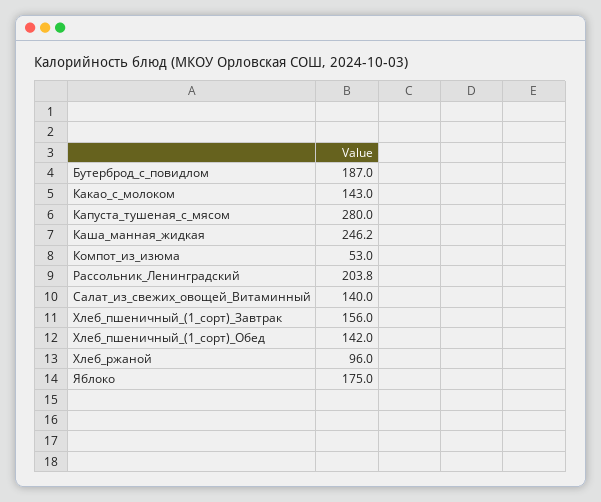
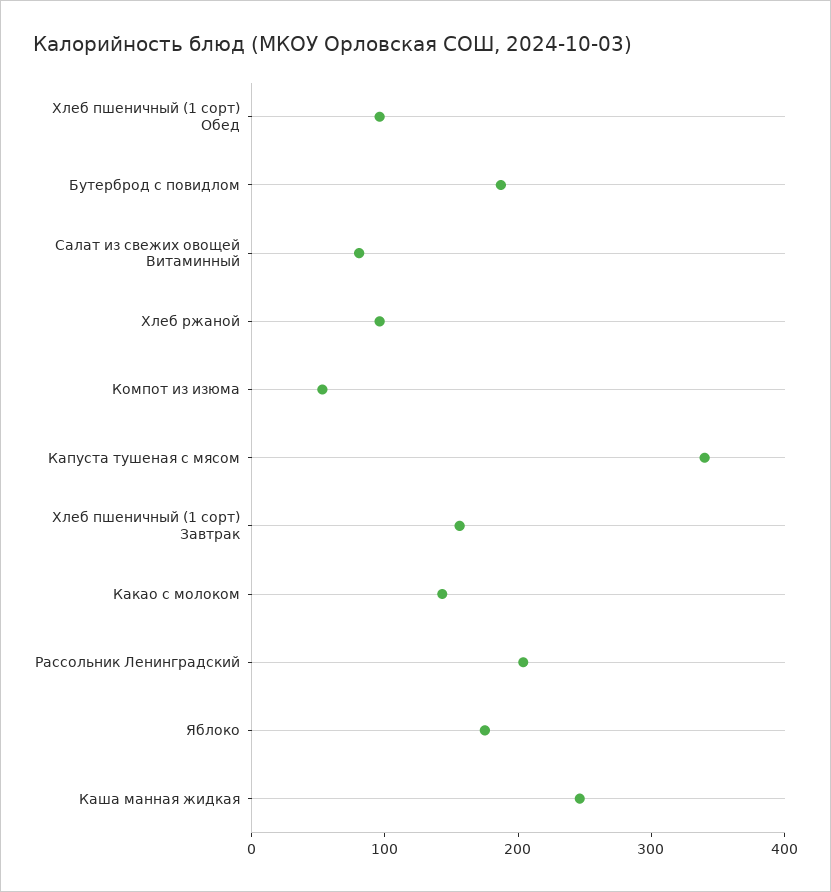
Капуста_тушеная_с_мясом: 280 -> 340
Салат_из_свежих_овощей_Витаминный: 140 -> 80
Хлеб_пшеничный_(1_сорт)_Обед: 142 -> 100

